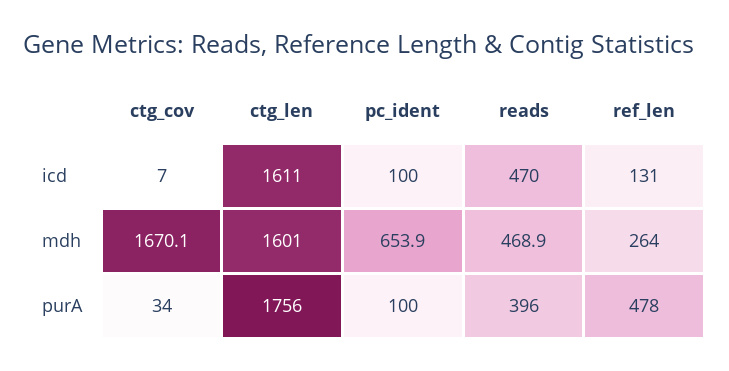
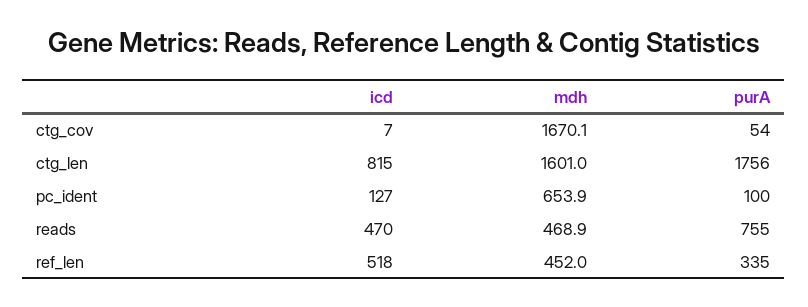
ctg_len, icd: 1611 -> 815
pc_ident, icd: 100 -> 127
ref_len, icd: 131 -> 518
ref_len, mdh: 264 -> 452
ctg_cov, purA: 34 -> 54
reads, purA: 396 -> 755
ref_len, purA: 478 -> 335

